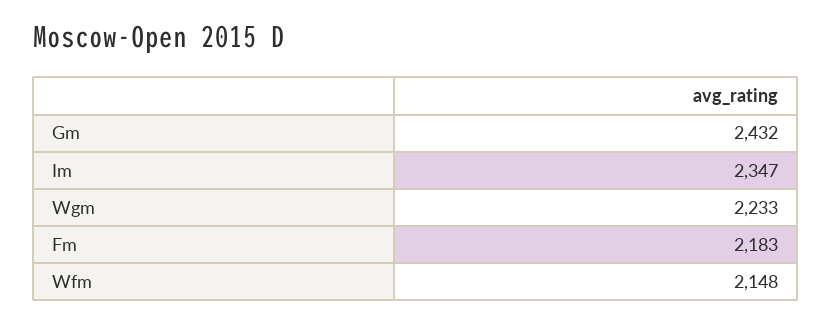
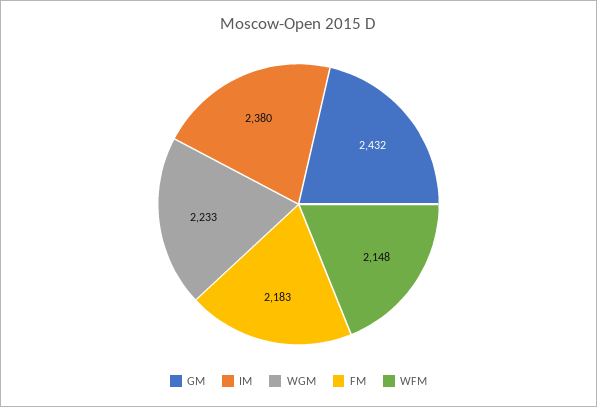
Im: 2347 -> 2380

